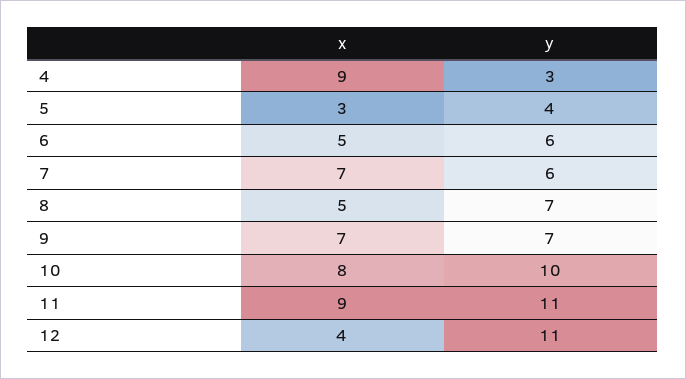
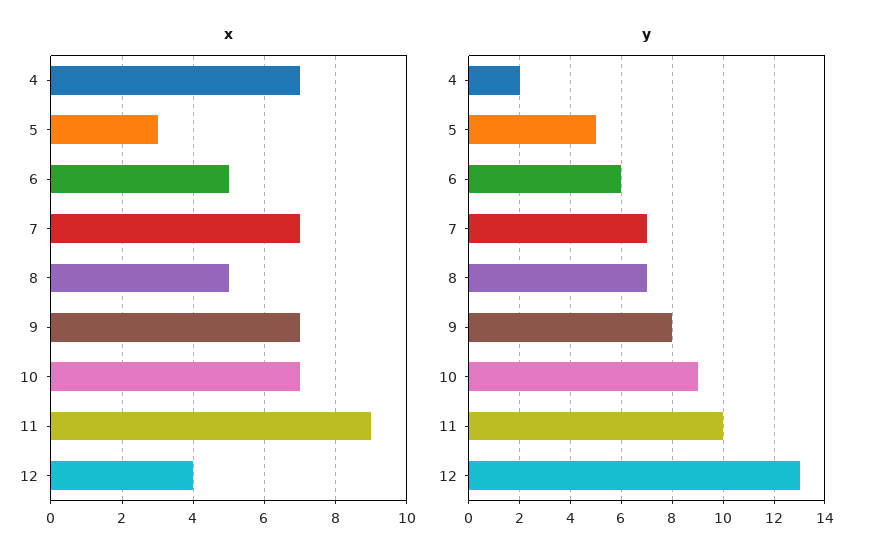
x, 4: 9 -> 7
y, 4: 3 -> 2
y, 5: 4 -> 5
y, 7: 6 -> 7
y, 9: 7 -> 8
x, 10: 8 -> 7
y, 10: 10 -> 9
y, 11: 11 -> 10
y, 12: 11 -> 13

